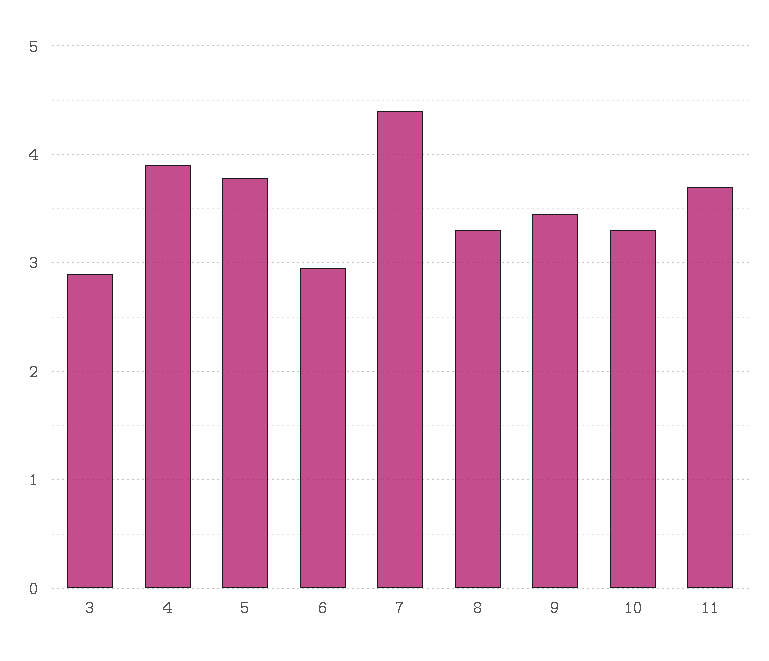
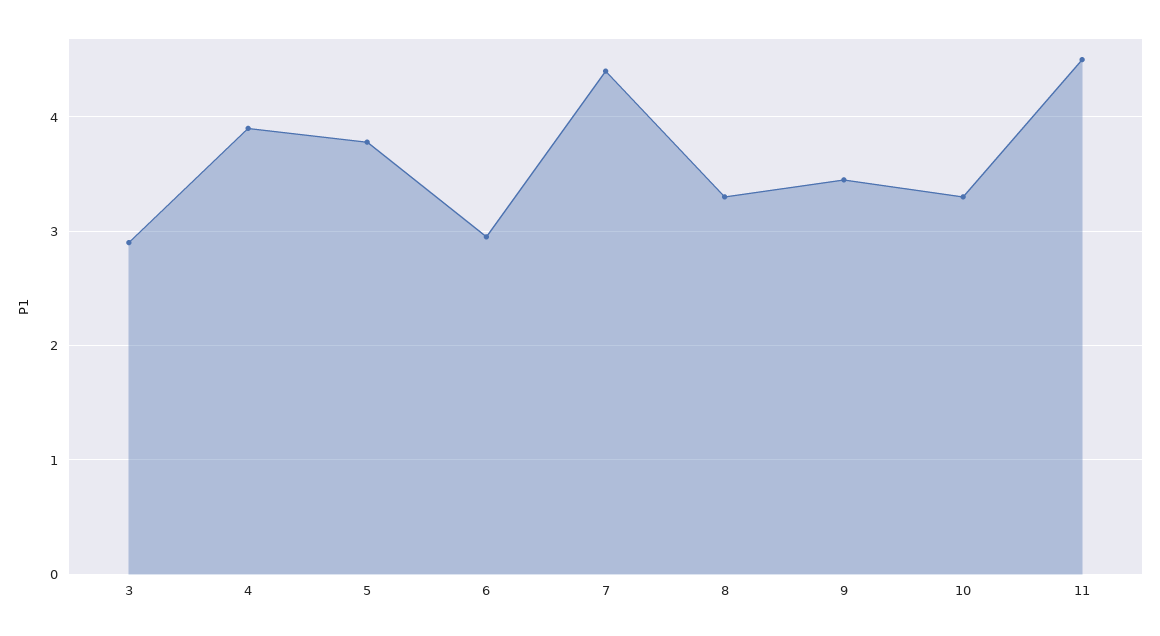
11: 3.7 -> 4.5

